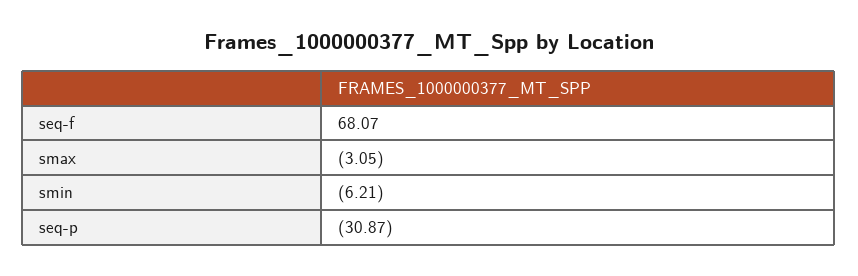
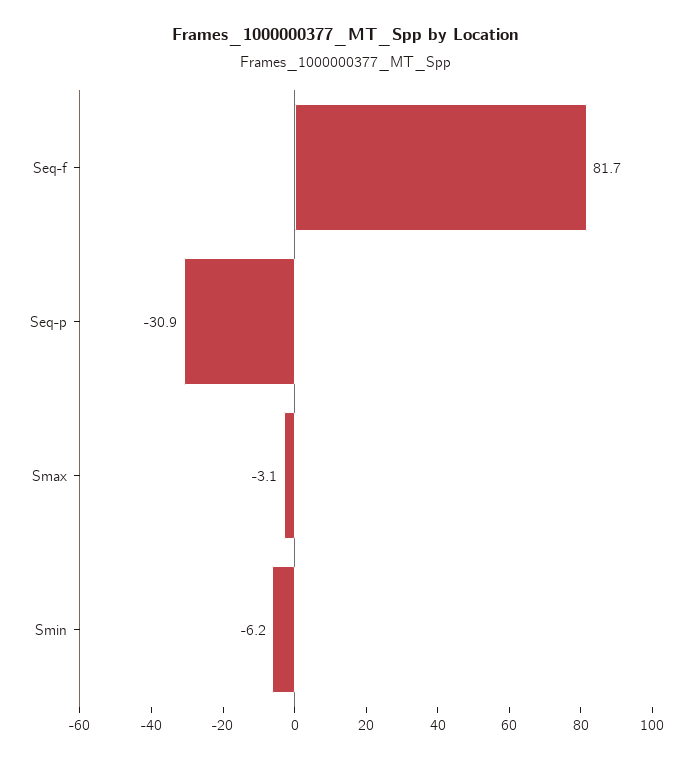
seq-f: 68.07 -> 81.7

